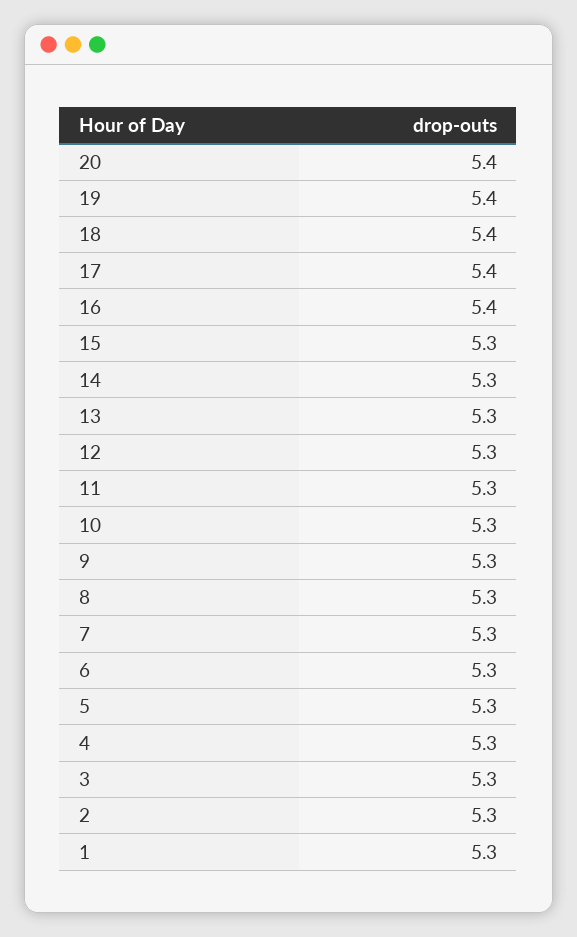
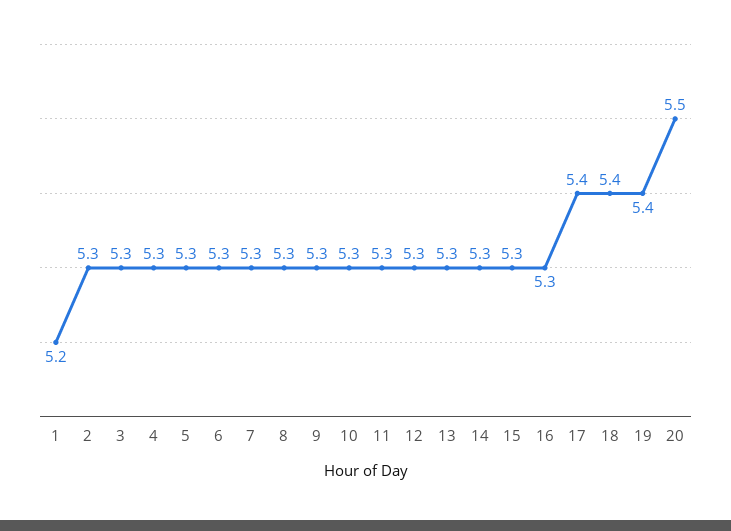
20: 5.4 -> 5.5
16: 5.4 -> 5.3
1: 5.3 -> 5.2

